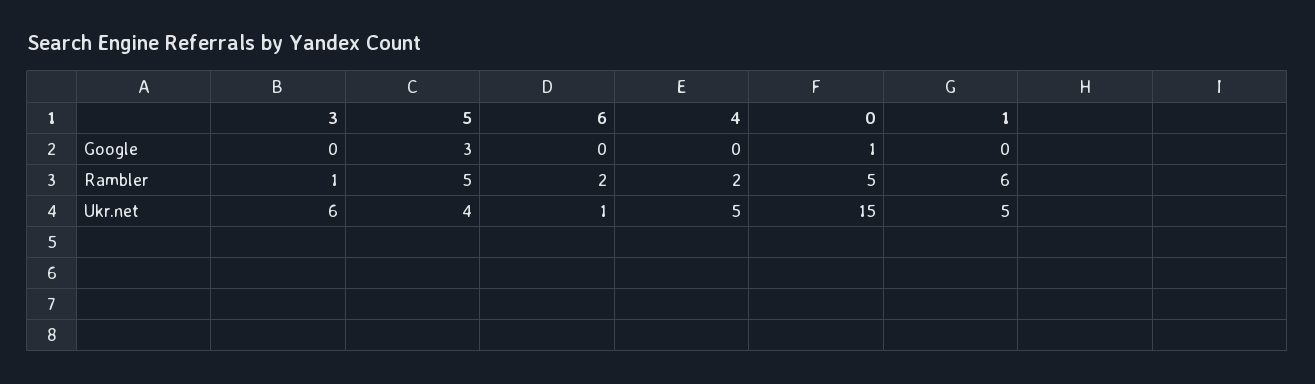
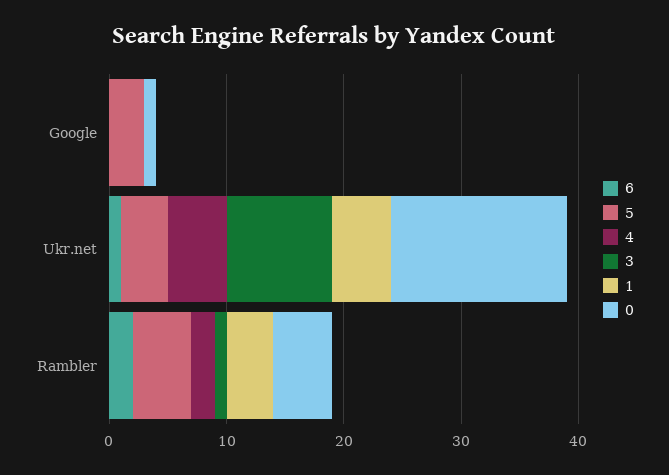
1, Rambler: 6 -> 4
3, Ukr.net: 6 -> 9

